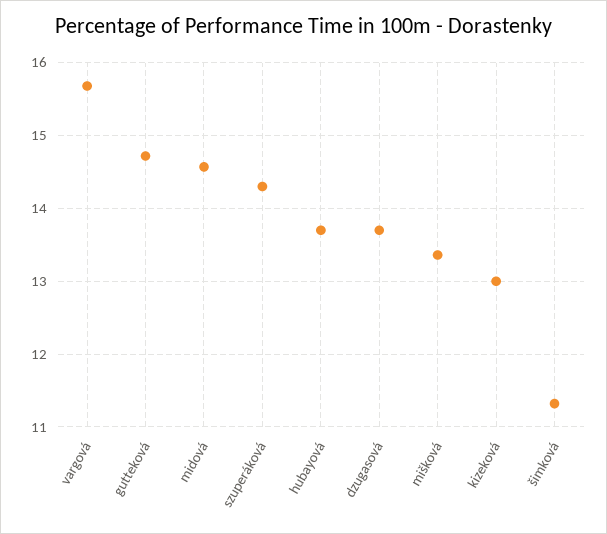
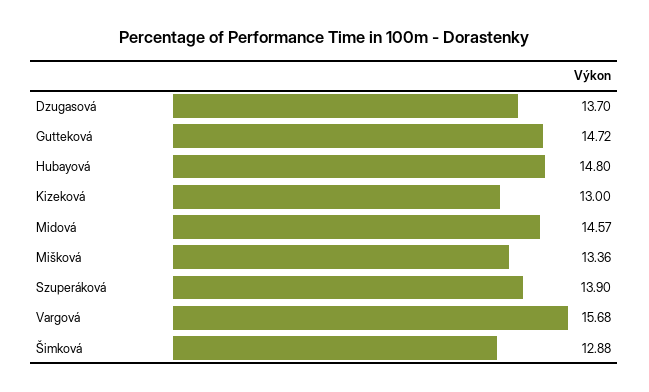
szuperáková: 14.3 -> 13.9
hubayová: 13.7 -> 14.8
šimková: 11.3 -> 12.88

